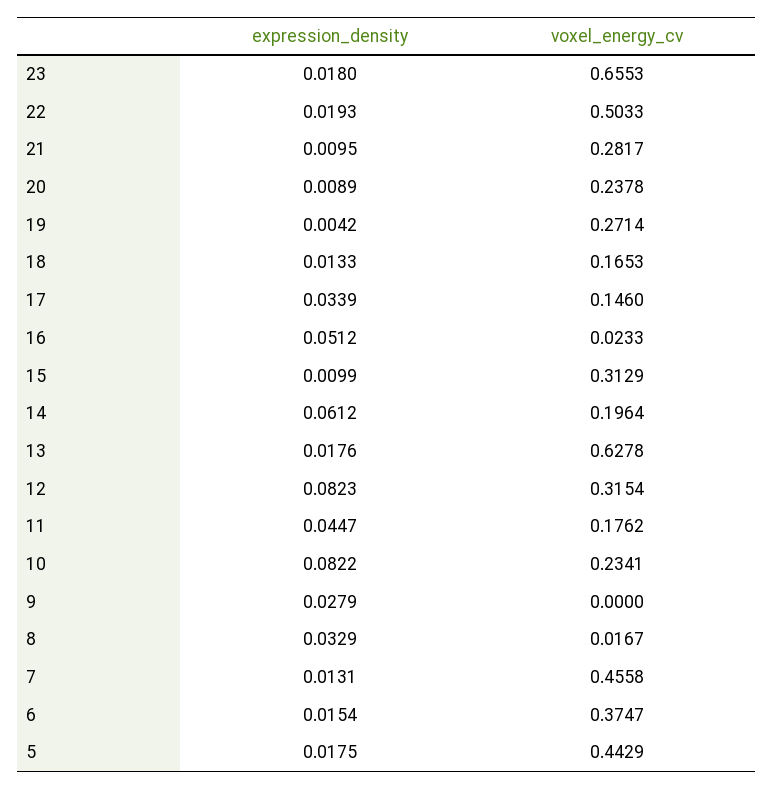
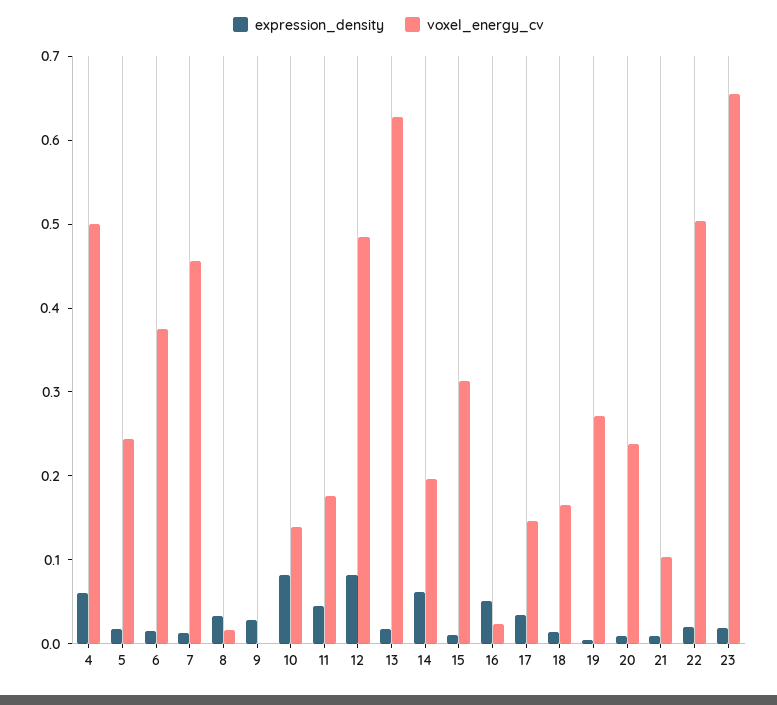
voxel_energy_cv, 21: 0.2817 -> 0.1
voxel_energy_cv, 12: 0.3154 -> 0.48
voxel_energy_cv, 10: 0.2341 -> 0.14
voxel_energy_cv, 5: 0.4429 -> 0.24
expression_density, 4: none -> 0.06
voxel_energy_cv, 4: none -> 0.5

